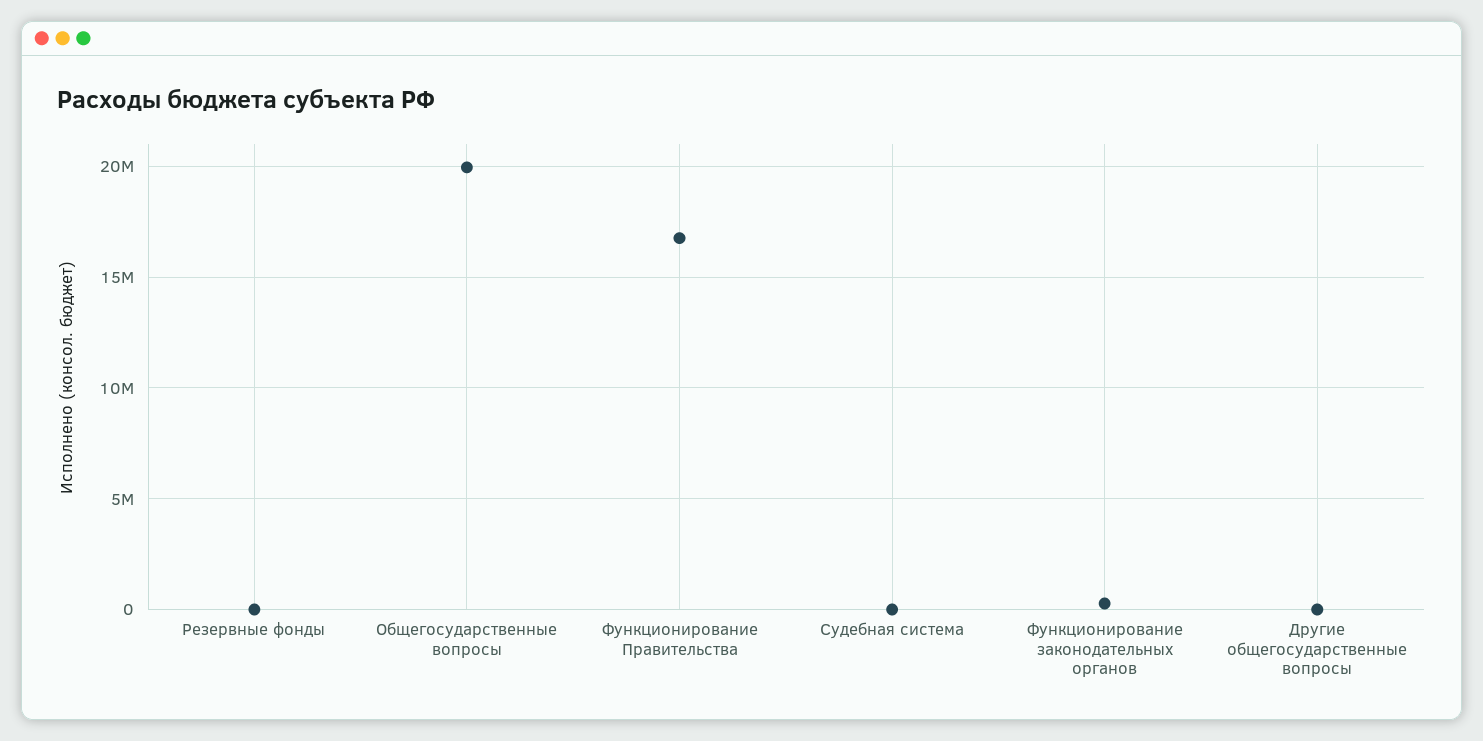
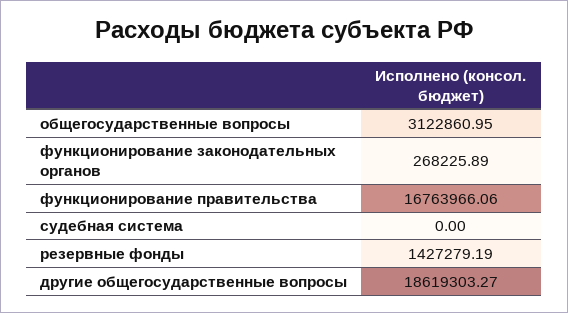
Резервные фонды: 0 -> 1427279.19
Общегосударственные вопросы: 20000000 -> 3122860.95
Другие общегосударственные вопросы: 0 -> 18619303.27

